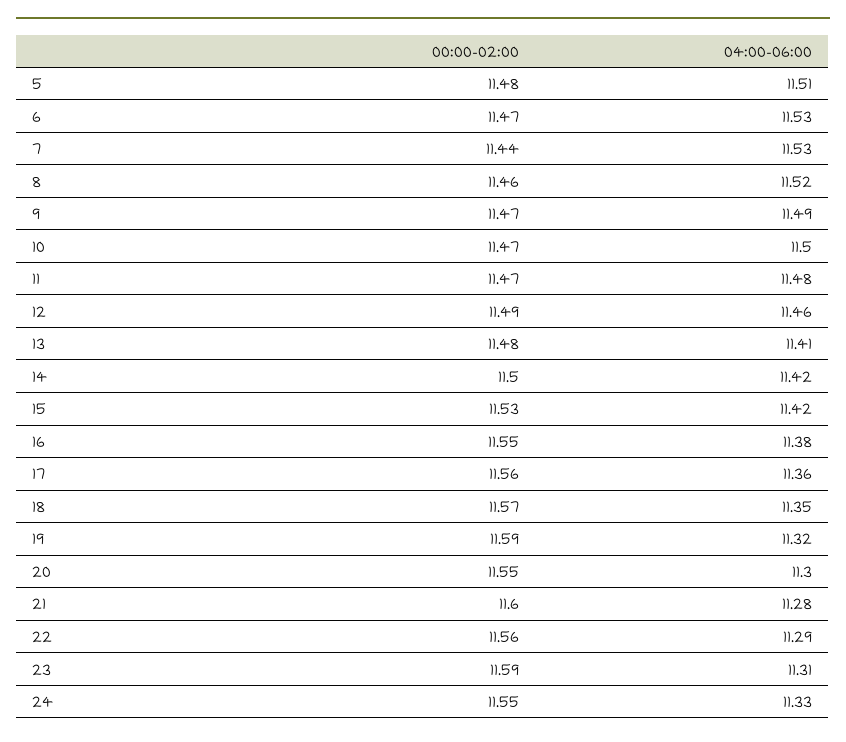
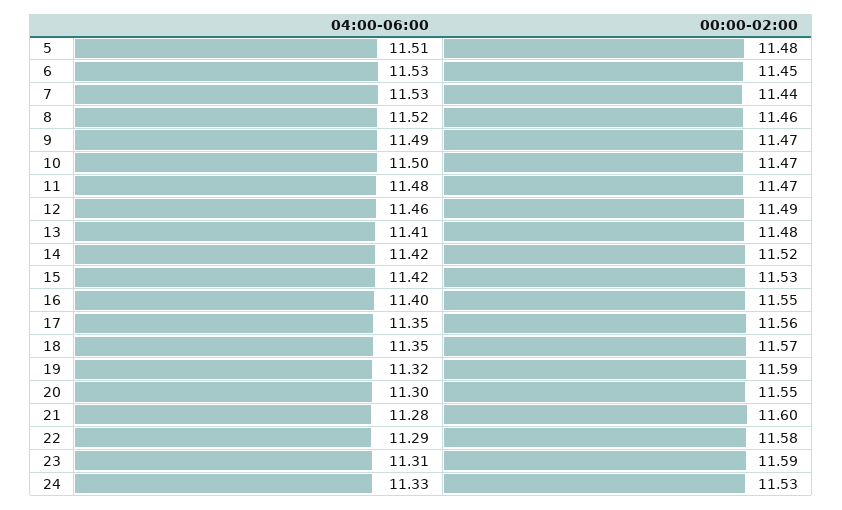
00:00-02:00, 6: 11.47 -> 11.45
00:00-02:00, 14: 11.5 -> 11.52
04:00-06:00, 16: 11.38 -> 11.4
04:00-06:00, 17: 11.36 -> 11.35
00:00-02:00, 22: 11.56 -> 11.58
00:00-02:00, 24: 11.55 -> 11.53

